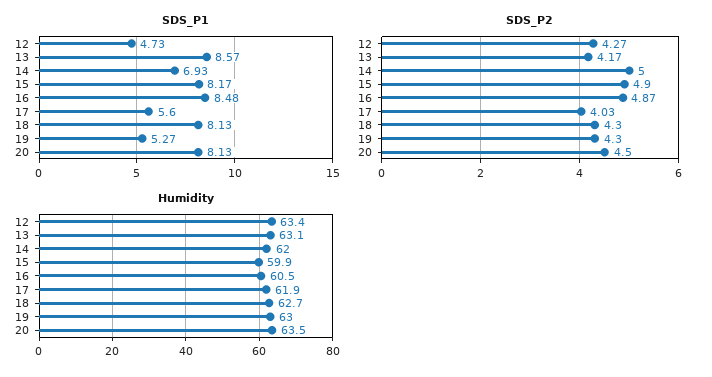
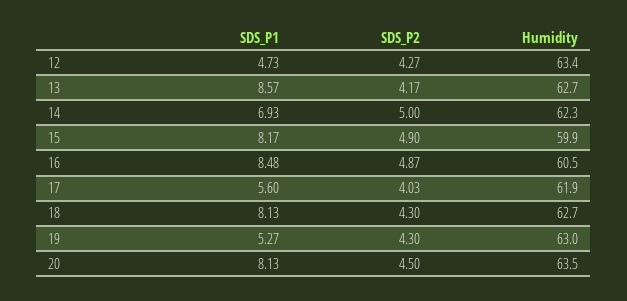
Humidity, 13: 63.1 -> 62.7
Humidity, 14: 62 -> 62.3

